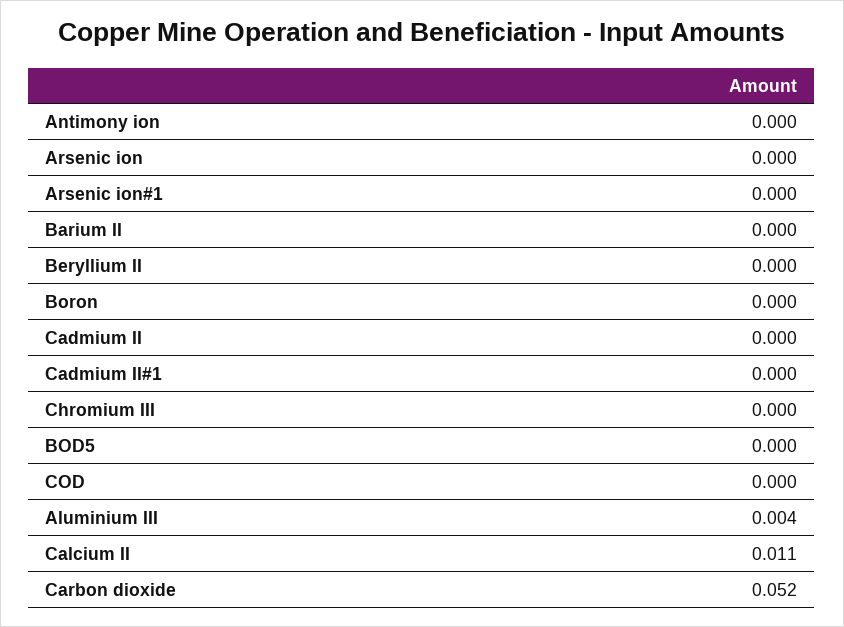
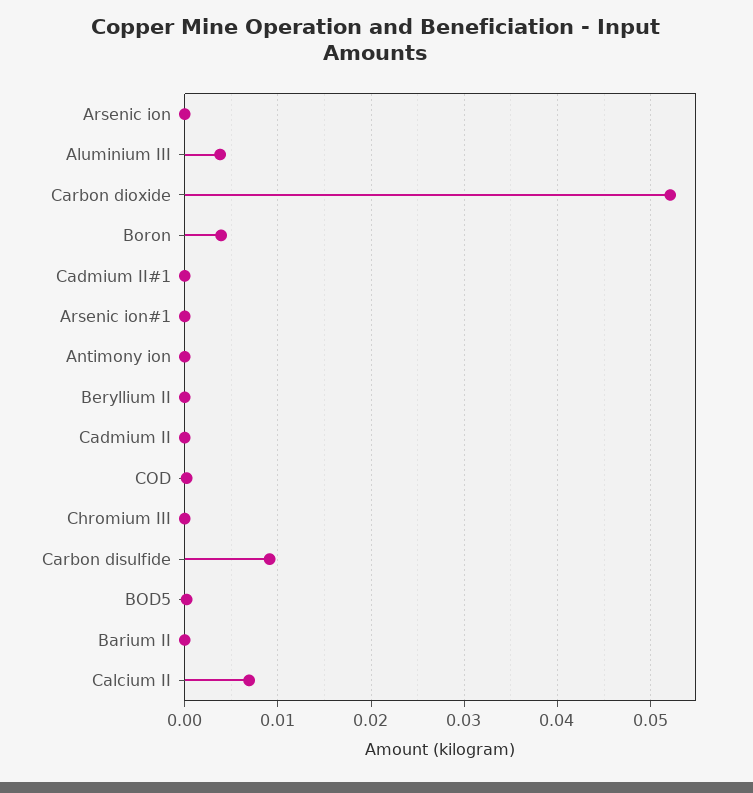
Boron: 0 -> 0.004
Calcium II: 0.011 -> 0.007
Carbon disulfide: none -> 0.009

